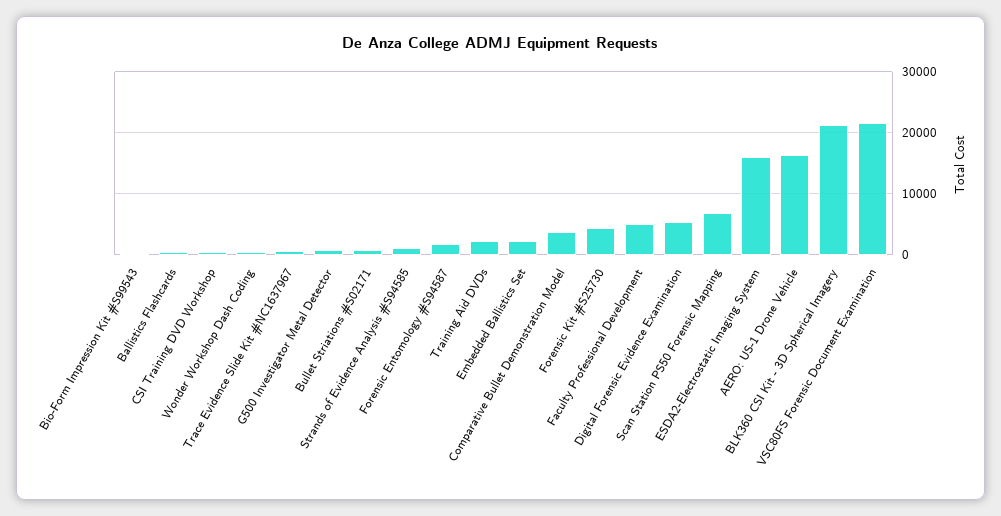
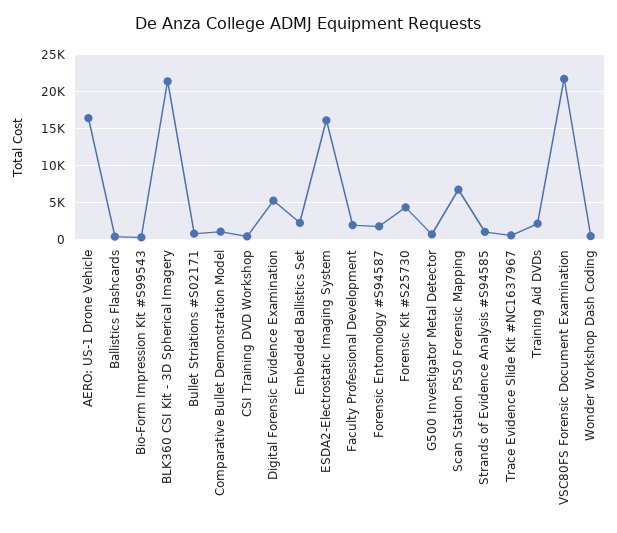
Comparative Bullet Demonstration Model: 4000 -> 1000
Faculty Professional Development: 5000 -> 2000

